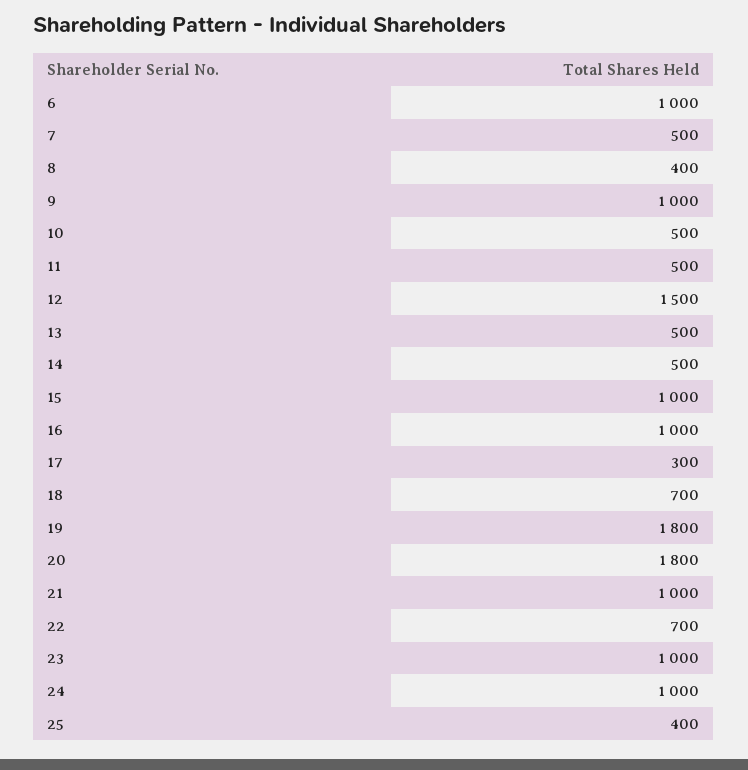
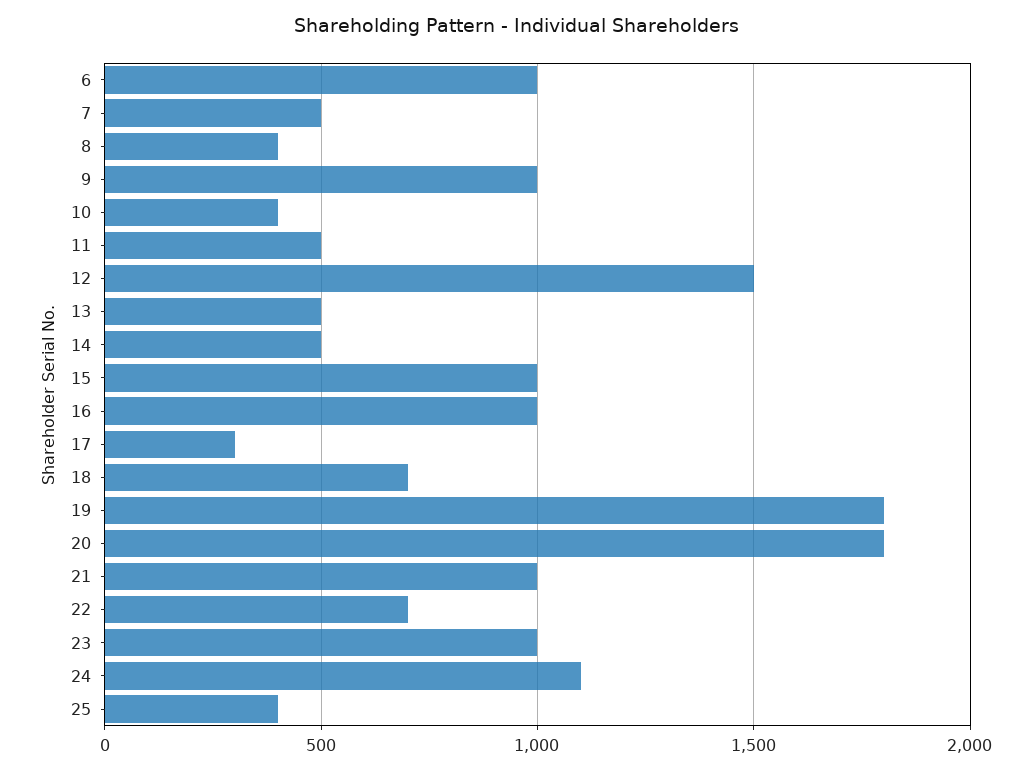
10: 500 -> 400
24: 1000 -> 1100

